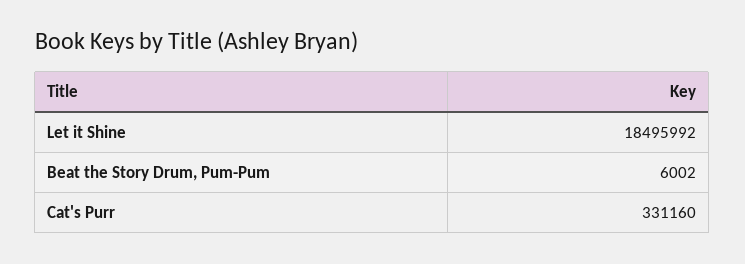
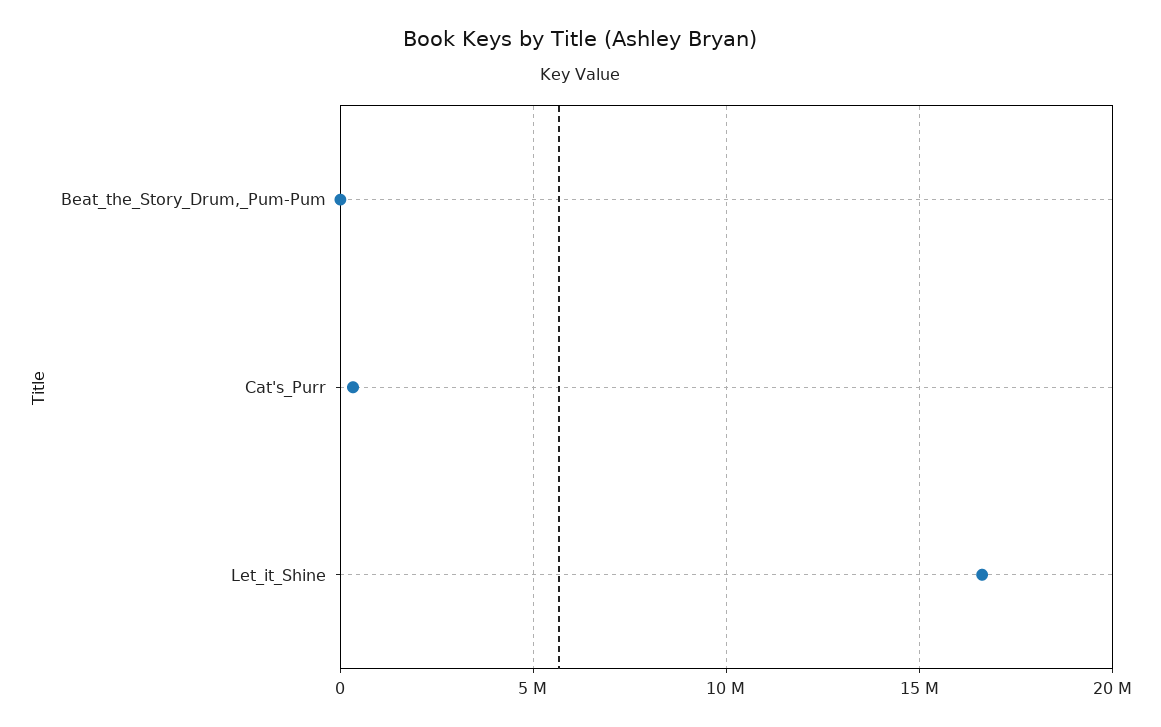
Let it Shine: 18495992 -> 16500000

